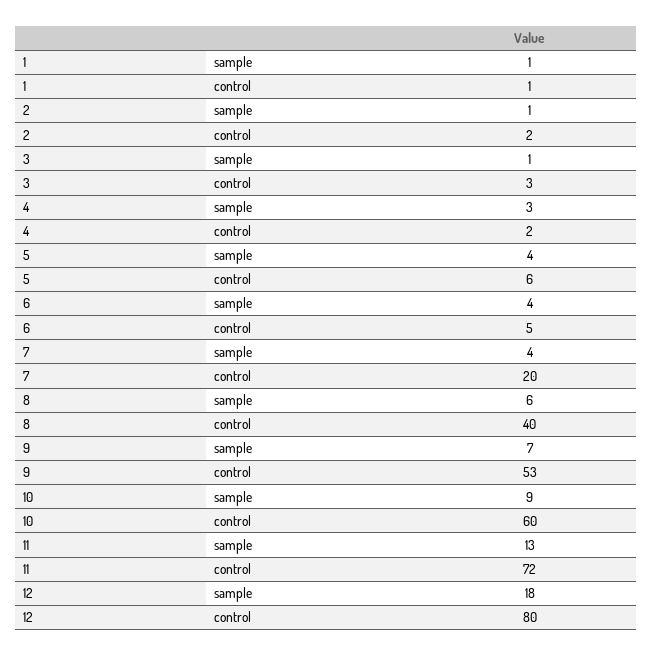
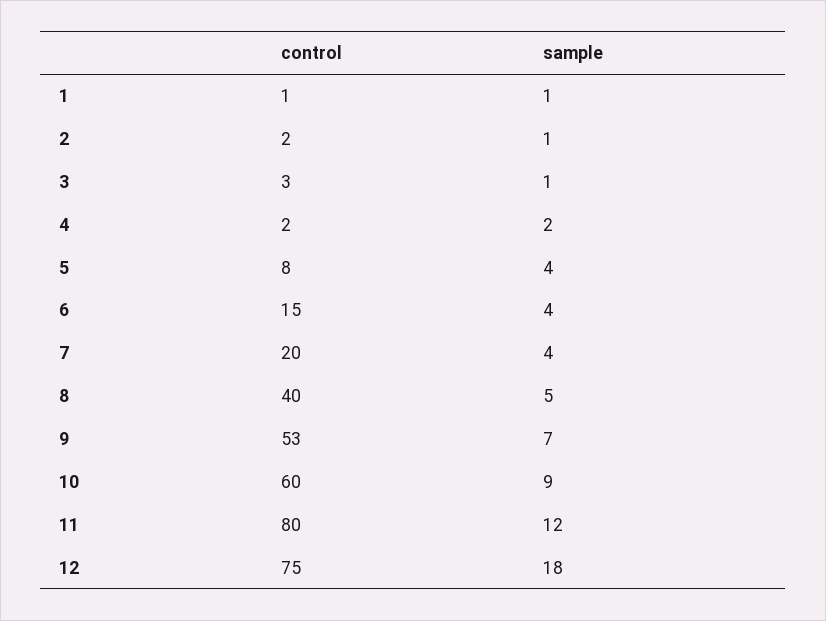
4, sample: 3 -> 2
5, control: 6 -> 8
6, control: 5 -> 15
8, sample: 6 -> 5
11, sample: 13 -> 12
11, control: 72 -> 80
12, control: 80 -> 75

